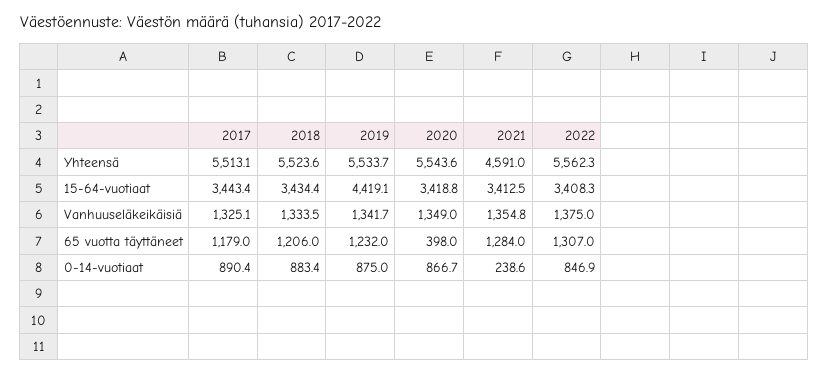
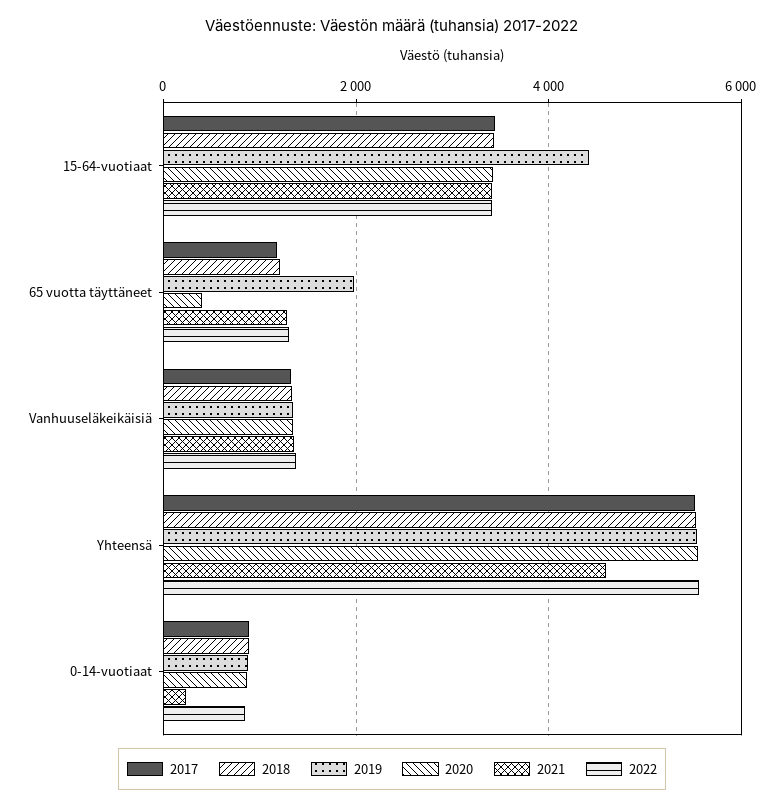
2019, 65 vuotta täyttäneet: 1232 -> 2000

